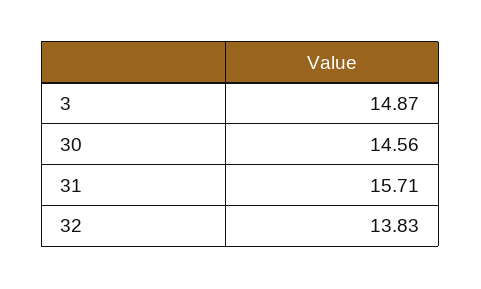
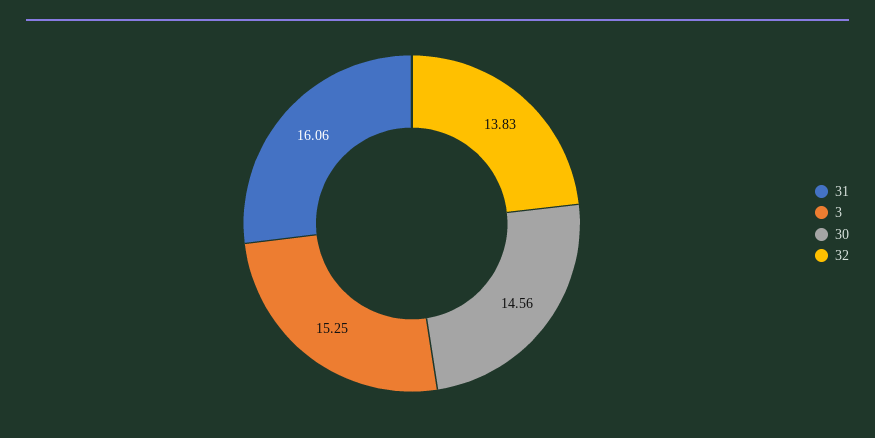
3: 14.87 -> 15.25
31: 15.71 -> 16.06

